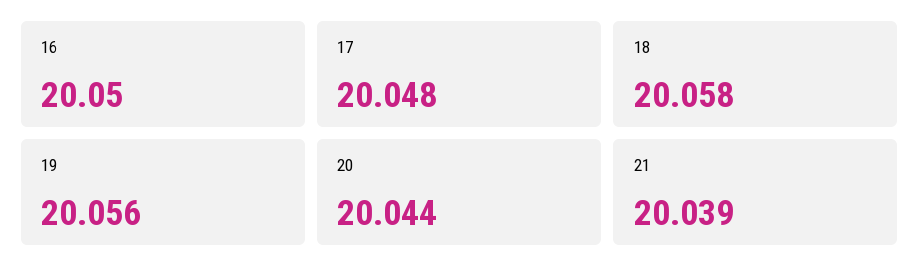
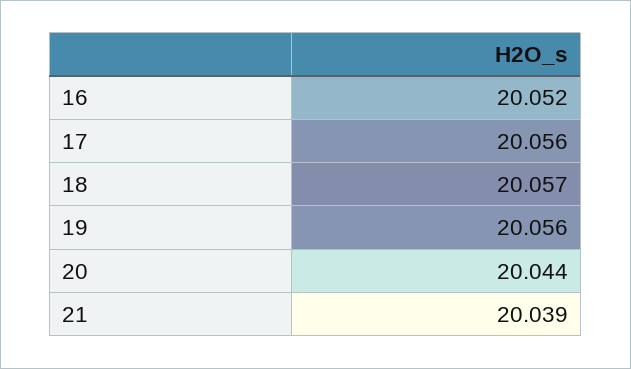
16: 20.05 -> 20.052
17: 20.048 -> 20.056
18: 20.058 -> 20.057

